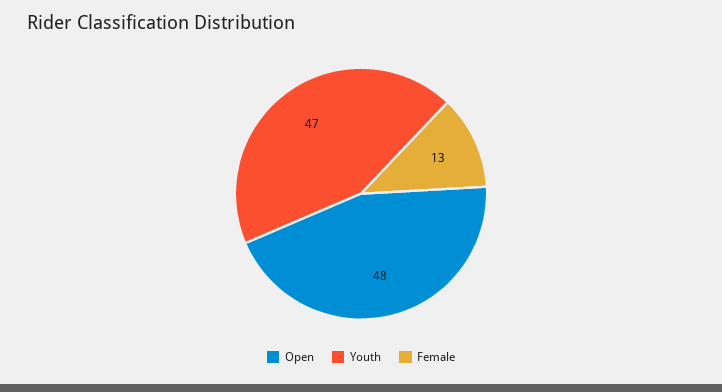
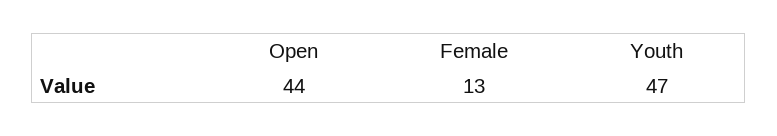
Open: 48 -> 44

